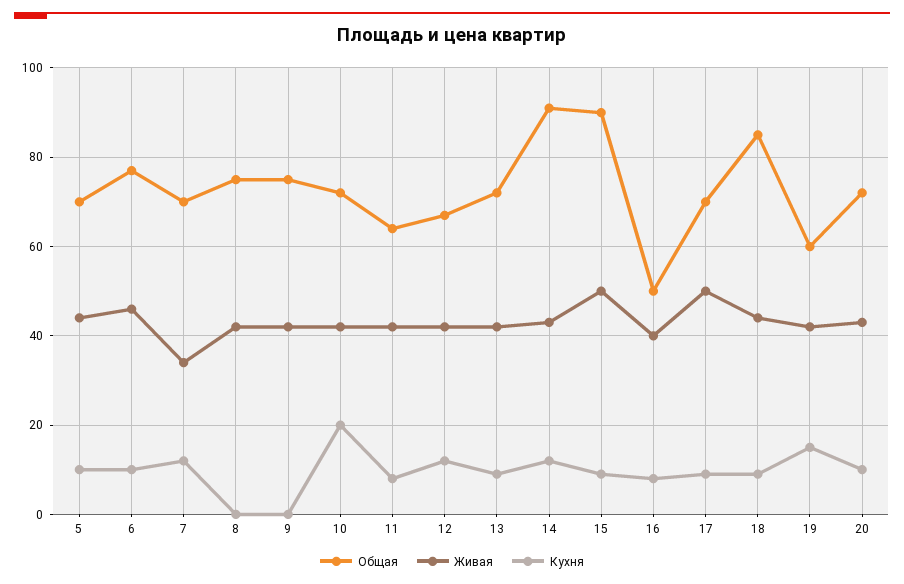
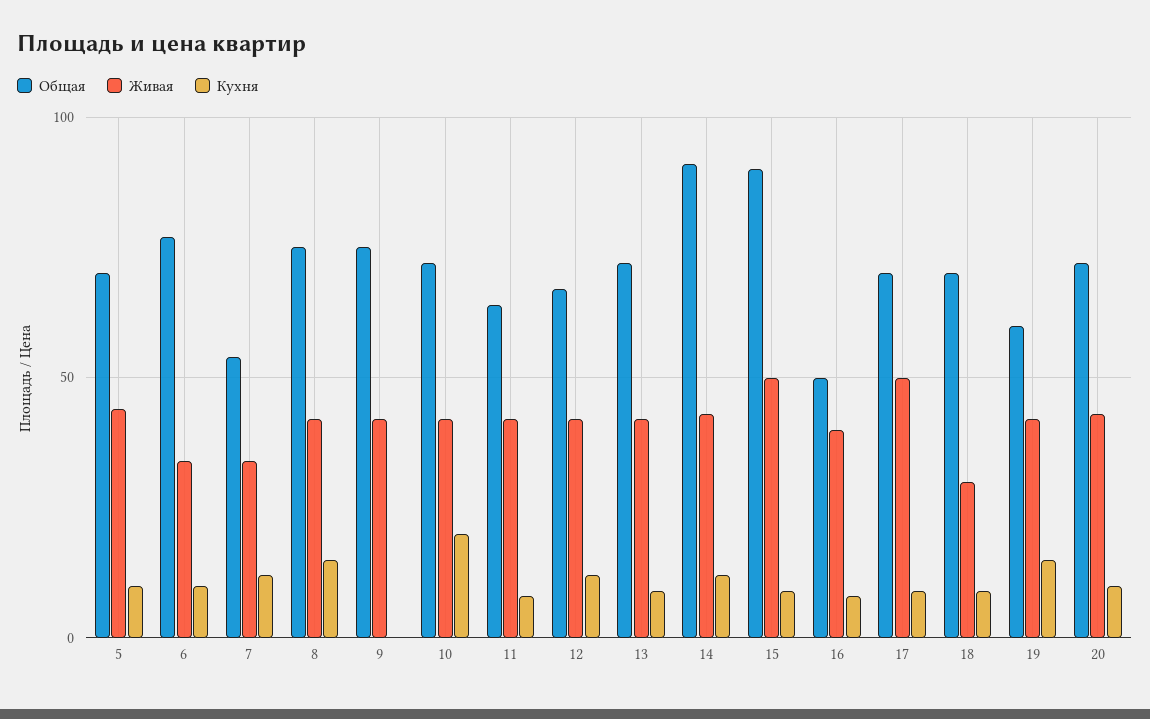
Живая, 6: 45 -> 35
Общая, 7: 70 -> 55
Кухня, 8: 0 -> 15
Общая, 18: 85 -> 70
Живая, 18: 45 -> 30

